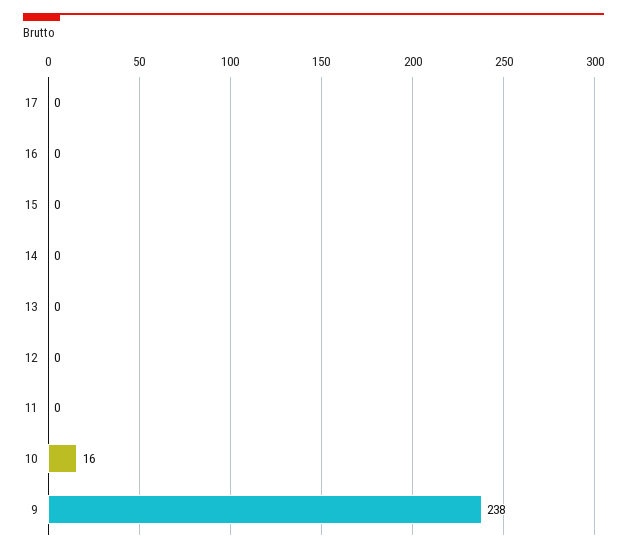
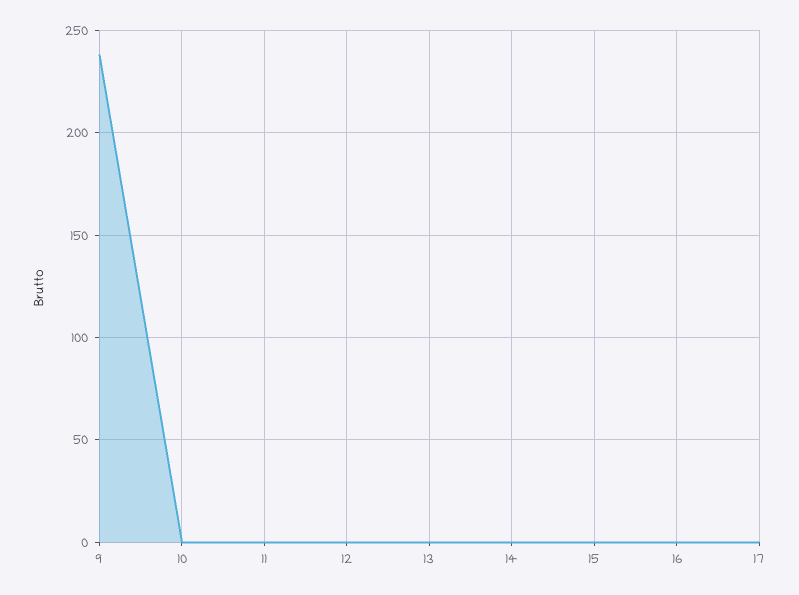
10: 16 -> 0

